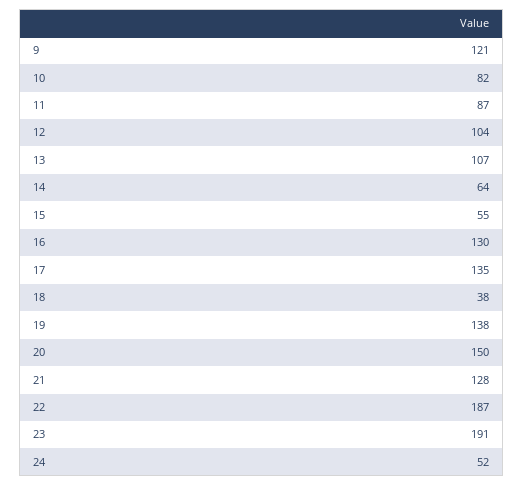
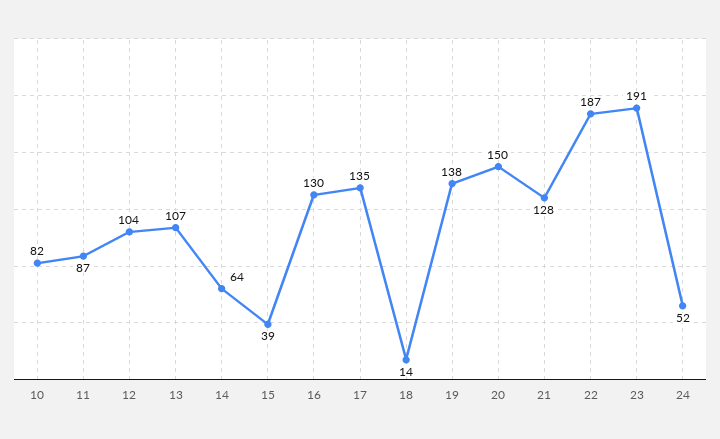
9: 121 -> none
15: 55 -> 39
18: 38 -> 14

